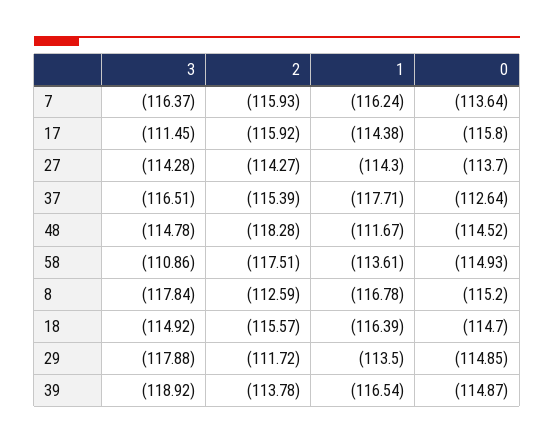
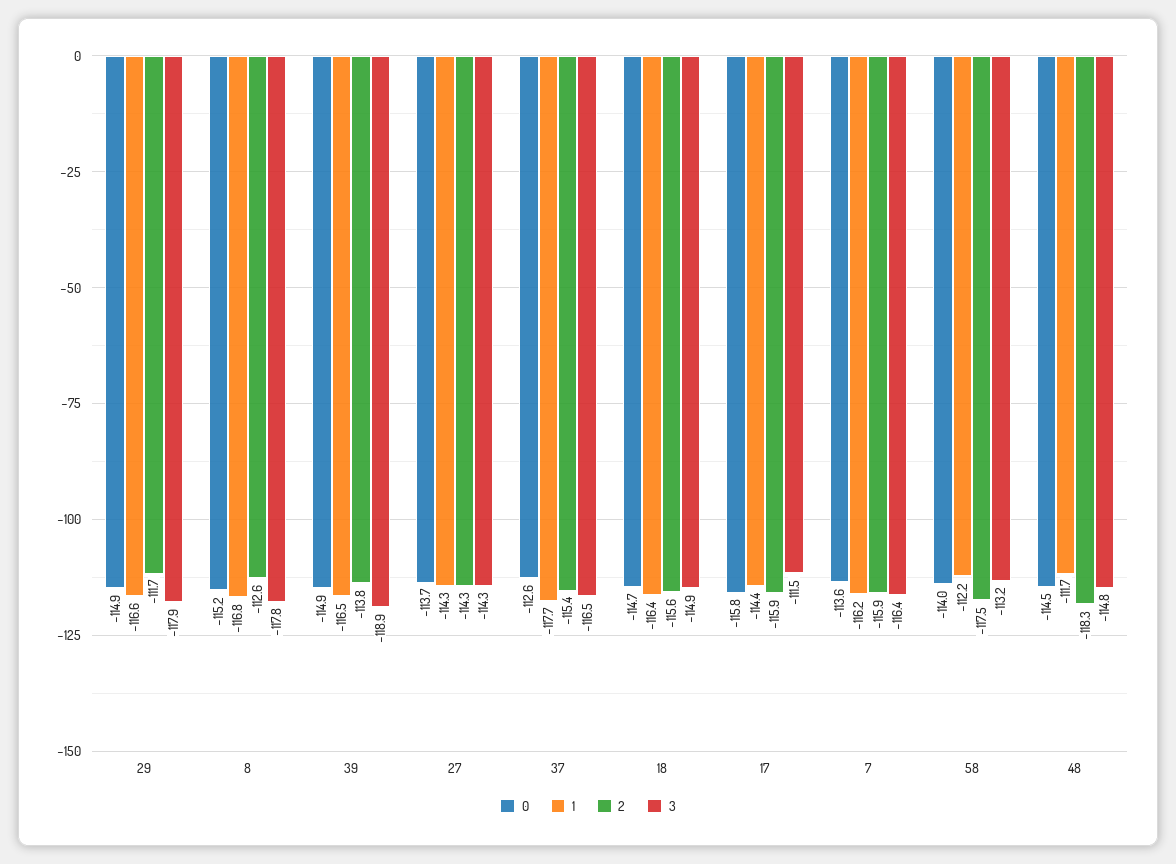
3, 58: -110.86 -> -113.2
1, 58: -113.61 -> -112.2
0, 58: -114.93 -> -114
1, 29: -113.5 -> -116.6

